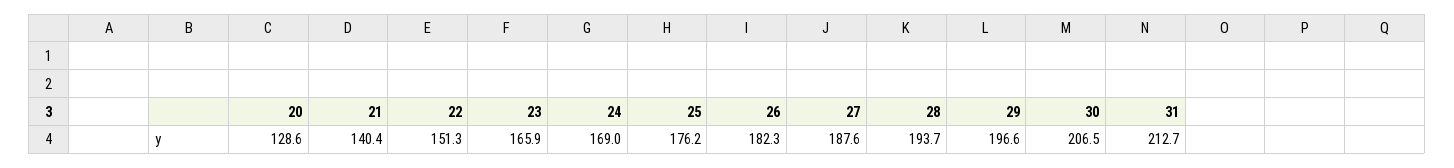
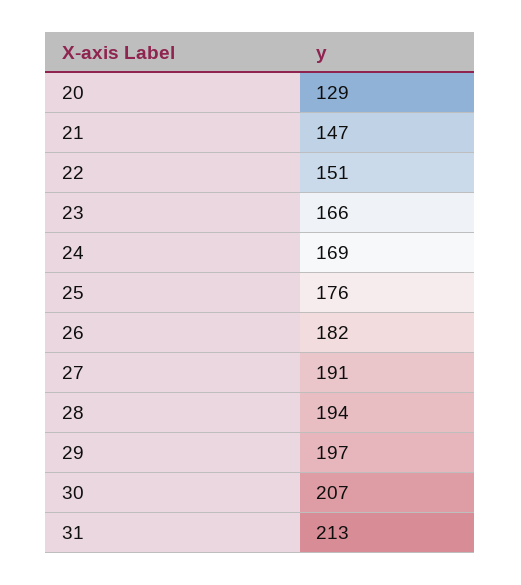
21: 140.4 -> 147
27: 187.6 -> 191

